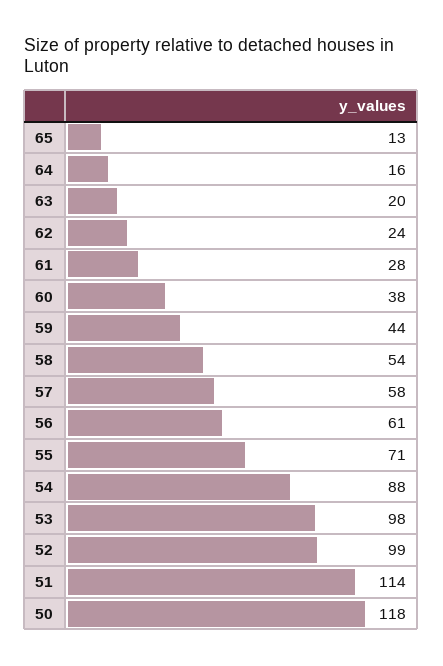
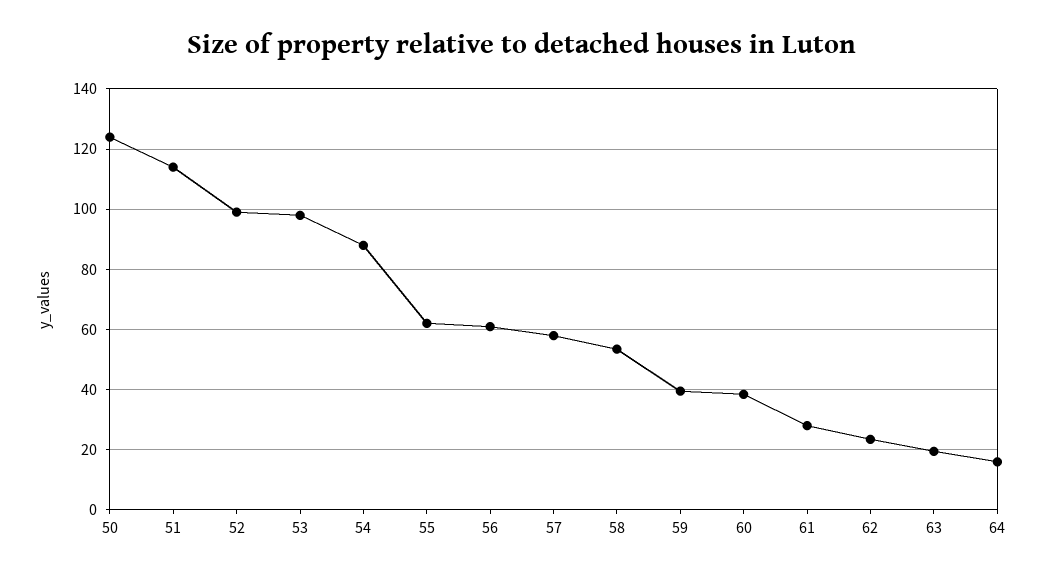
65: 13 -> none
59: 44 -> 40
55: 71 -> 62
50: 118 -> 124

